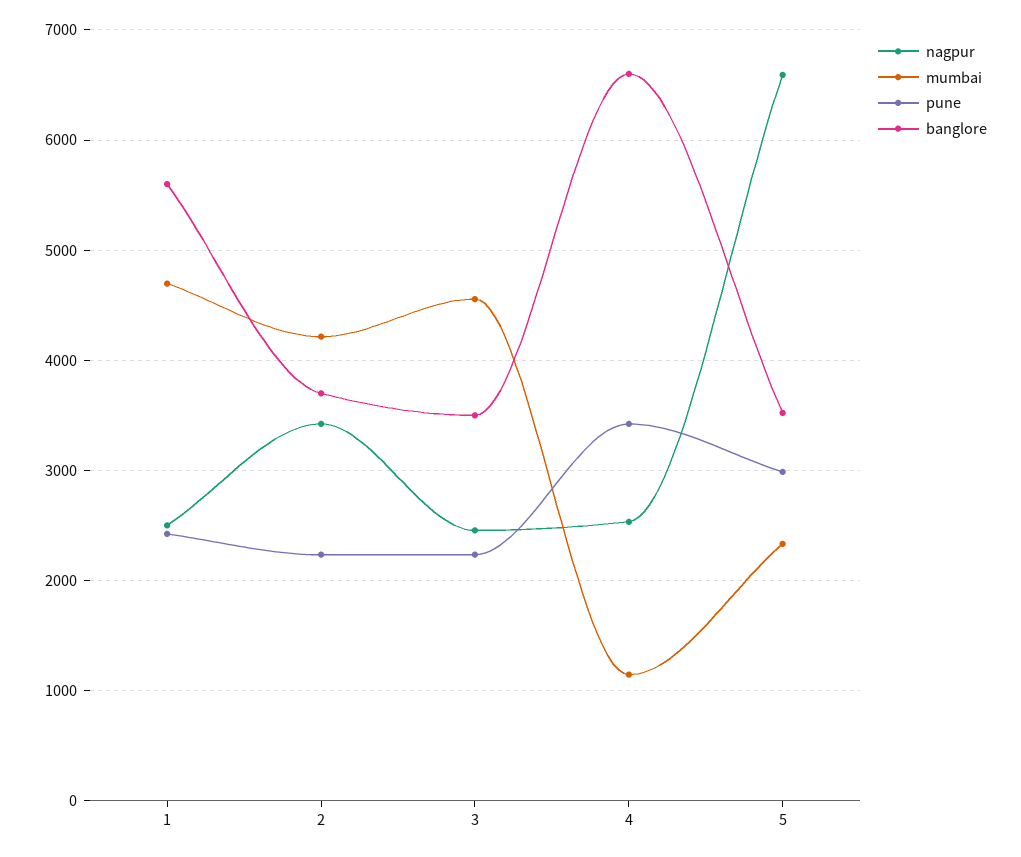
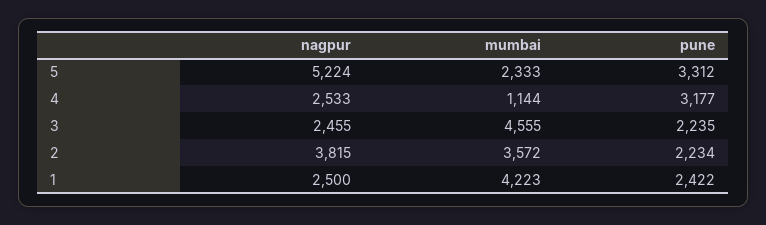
mumbai, 1: 4700 -> 4223
banglore, 1: 5600 -> none
nagpur, 2: 3400 -> 3815
mumbai, 2: 4200 -> 3572
banglore, 2: 3700 -> none
banglore, 3: 3500 -> none
pune, 4: 3400 -> 3177
banglore, 4: 6600 -> none
nagpur, 5: 6600 -> 5224
pune, 5: 3000 -> 3312
banglore, 5: 3500 -> none

